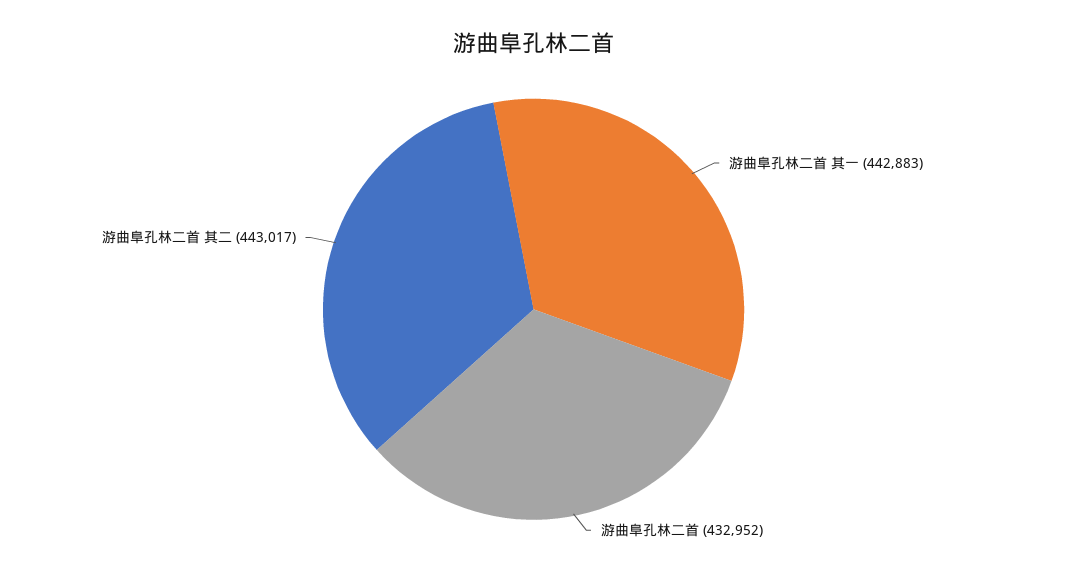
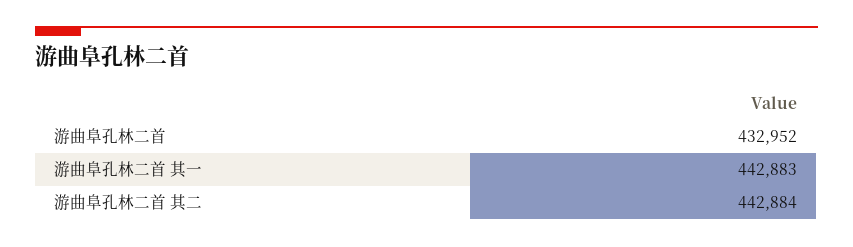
游曲阜孔林二首 其二: 443017 -> 442884

